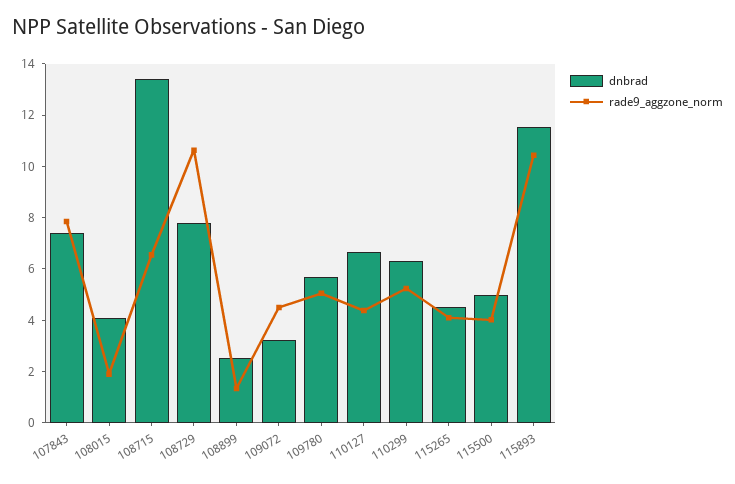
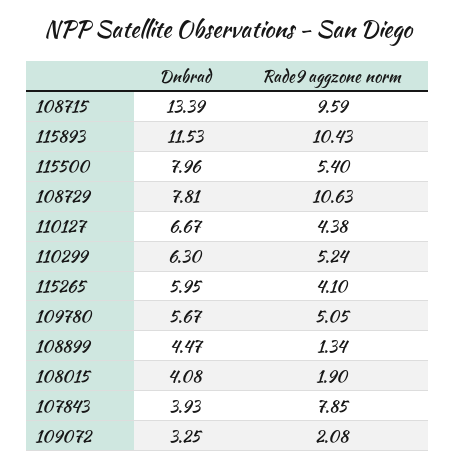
dnbrad, 107843: 7.5 -> 3.93
rade9_aggzone_norm, 108715: 6.5 -> 9.59
dnbrad, 108899: 2.5 -> 4.47
rade9_aggzone_norm, 109072: 4.5 -> 2.08
dnbrad, 115265: 4.5 -> 5.95
dnbrad, 115500: 5 -> 7.96
rade9_aggzone_norm, 115500: 4 -> 5.4

